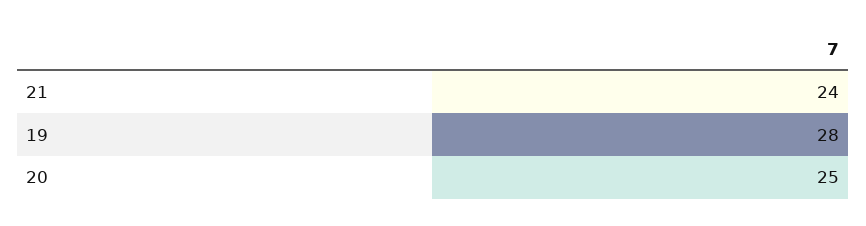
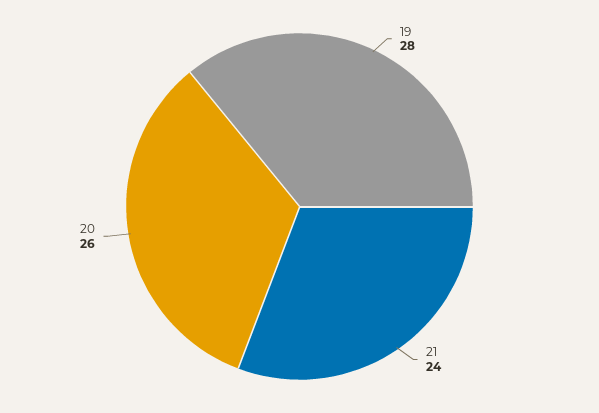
20: 25 -> 26

